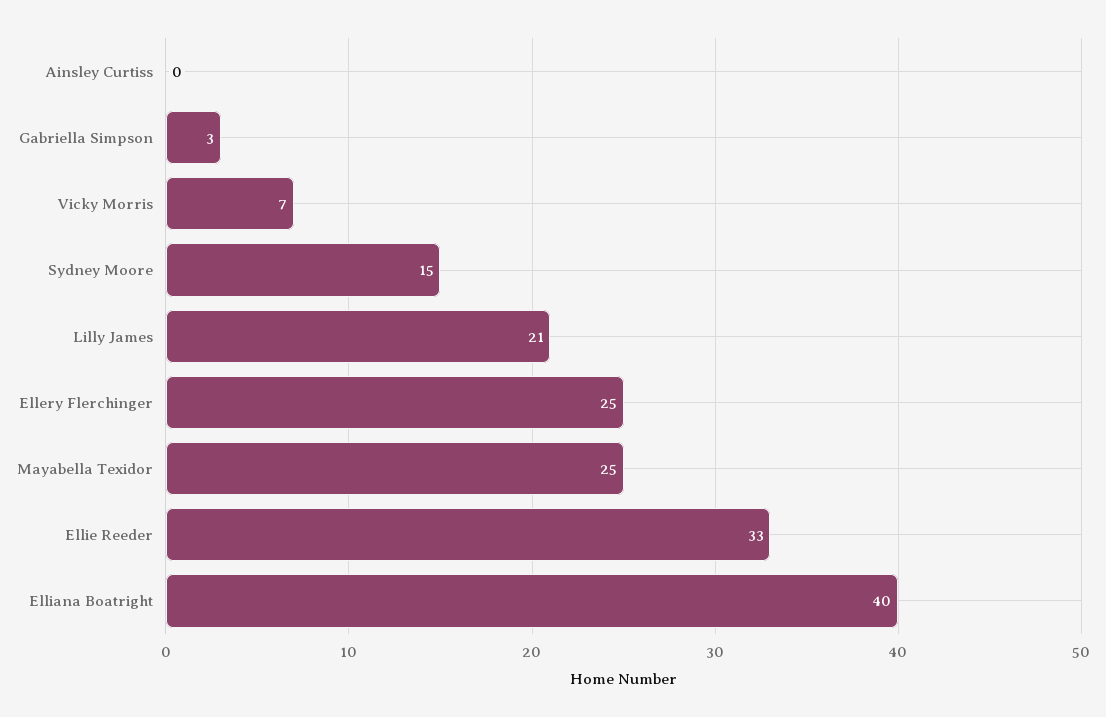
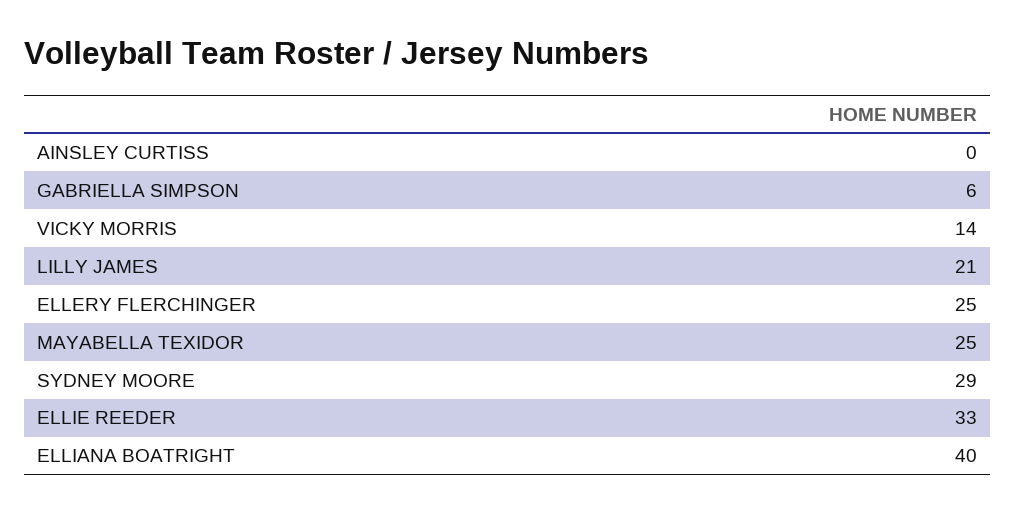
Gabriella Simpson: 3 -> 6
Vicky Morris: 7 -> 14
Sydney Moore: 15 -> 29

